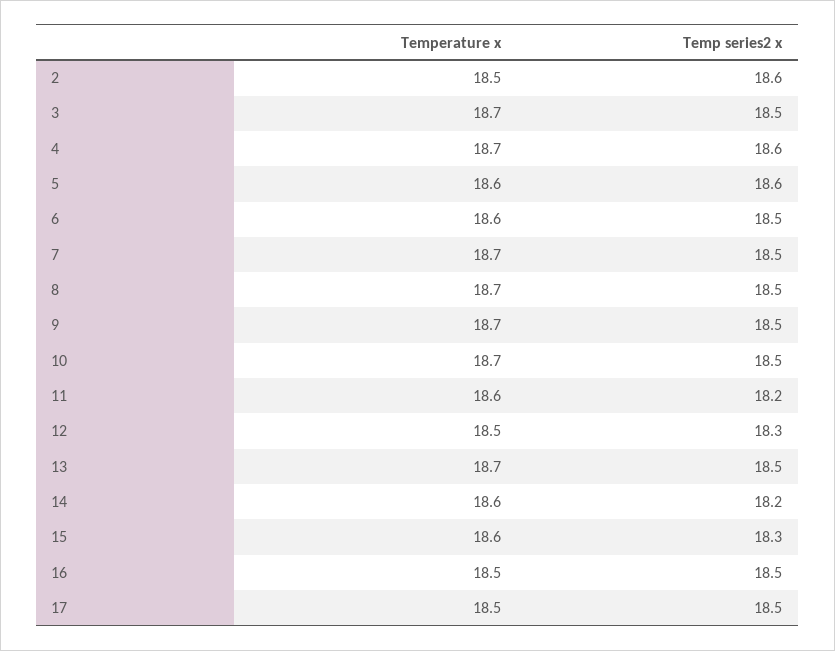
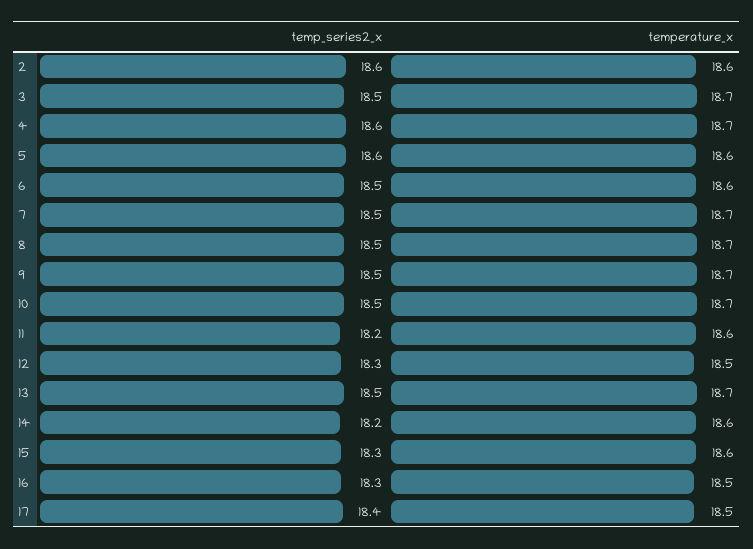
Temperature x, 2: 18.5 -> 18.6
Temp series2 x, 16: 18.5 -> 18.3
Temp series2 x, 17: 18.5 -> 18.4

